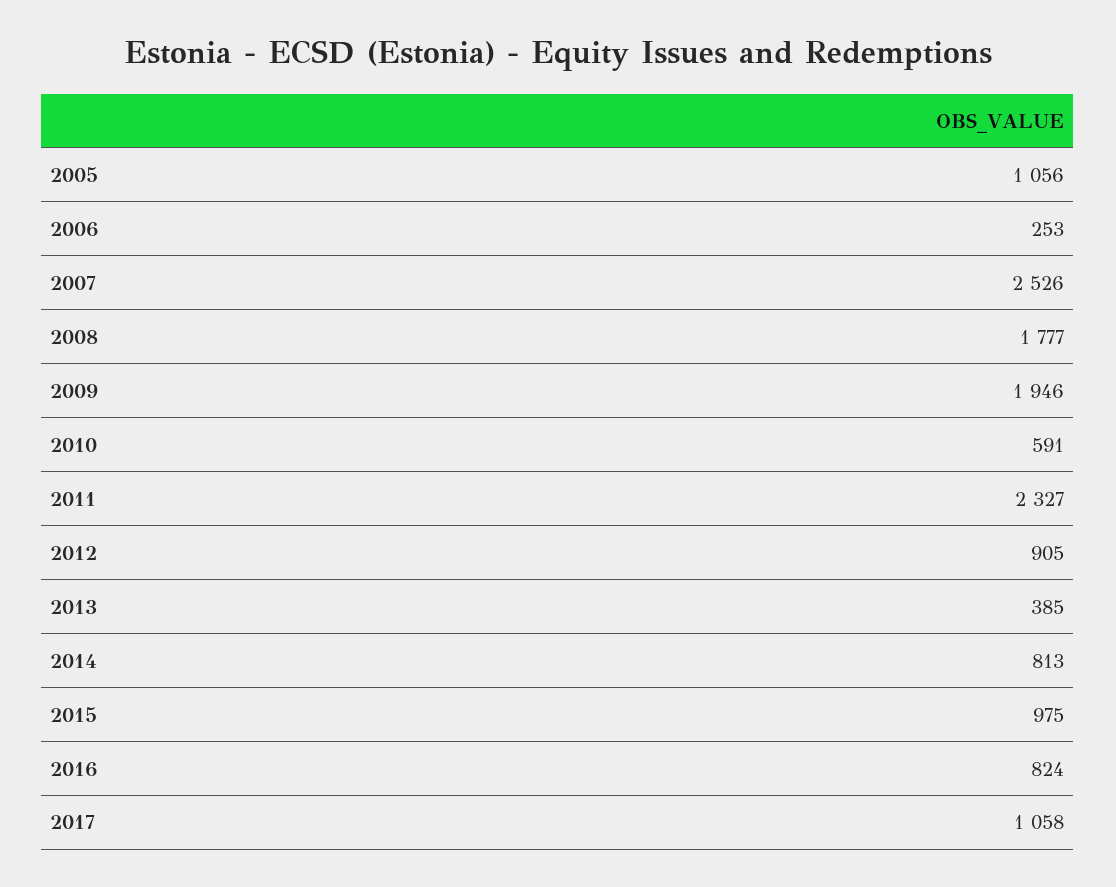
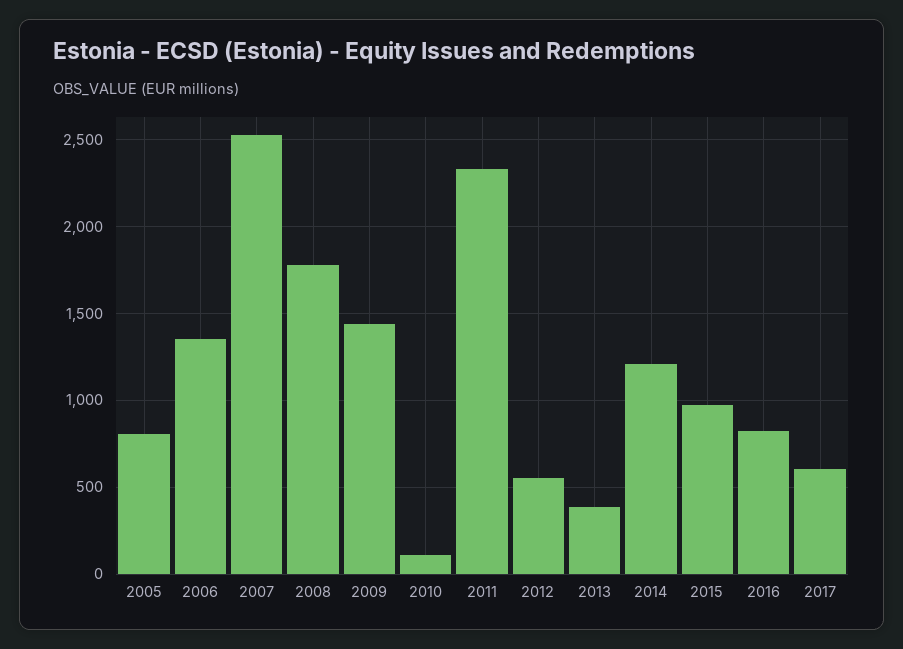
2005: 1056 -> 800
2006: 253 -> 1350
2009: 1946 -> 1450
2010: 591 -> 100
2012: 905 -> 550
2014: 813 -> 1200
2017: 1058 -> 600

